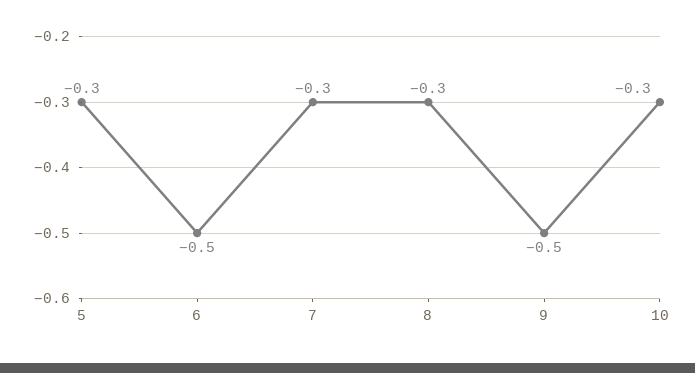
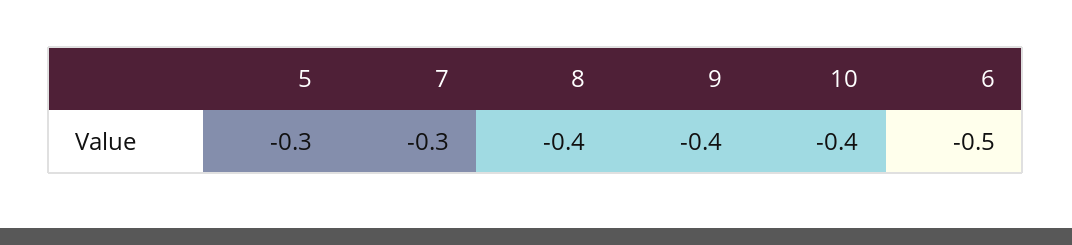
8: -0.3 -> -0.4
9: -0.5 -> -0.4
10: -0.3 -> -0.4

